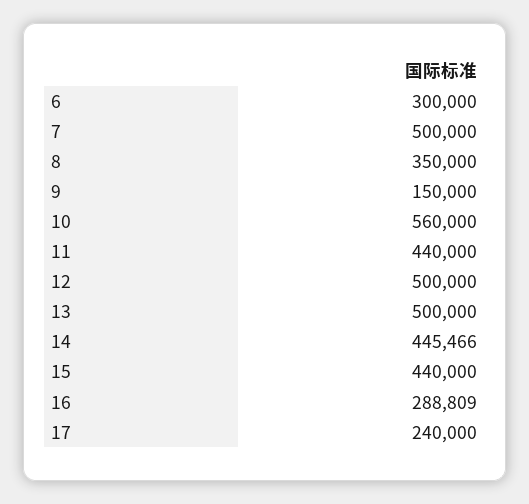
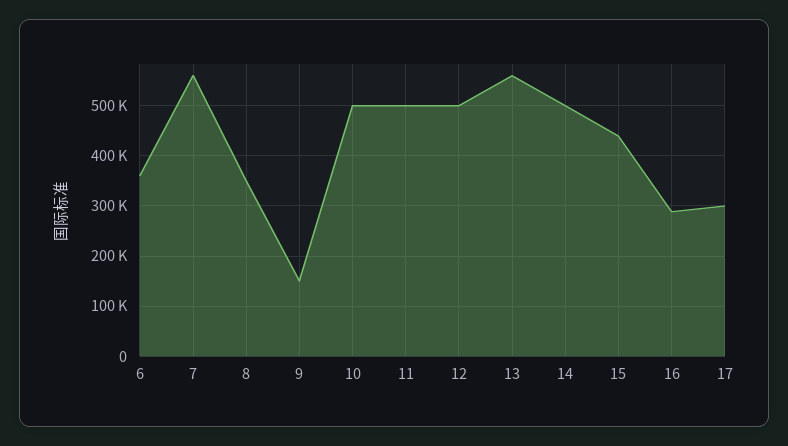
6: 300000 -> 360000
7: 500000 -> 560000
10: 560000 -> 500000
11: 440000 -> 500000
13: 500000 -> 560000
14: 445466 -> 500000
17: 240000 -> 300000

